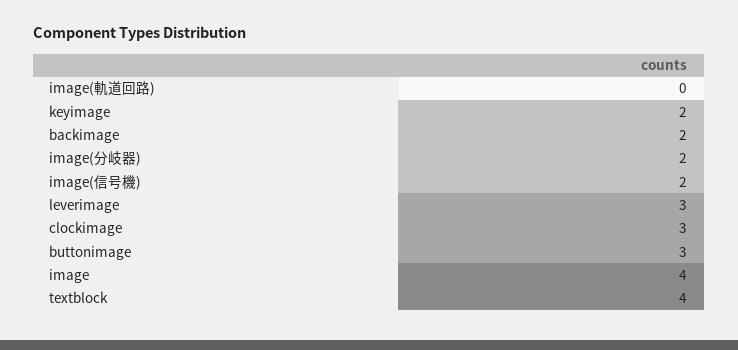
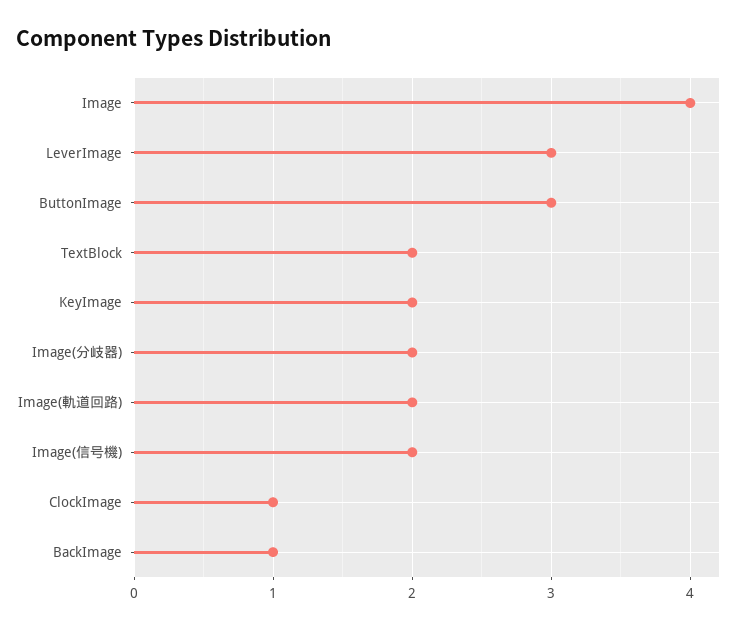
image(軌道回路): 0 -> 2
backimage: 2 -> 1
clockimage: 3 -> 1
textblock: 4 -> 2

